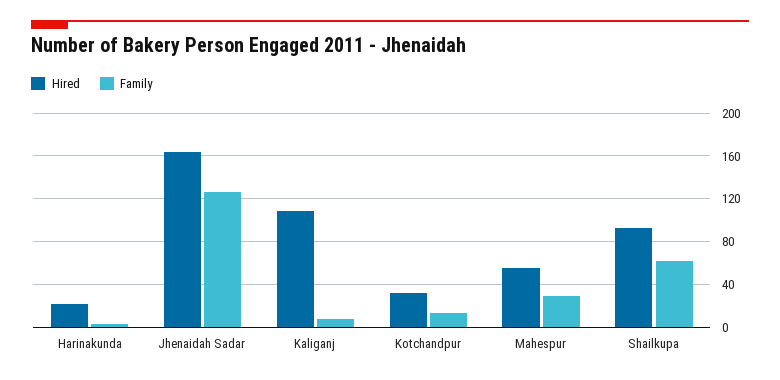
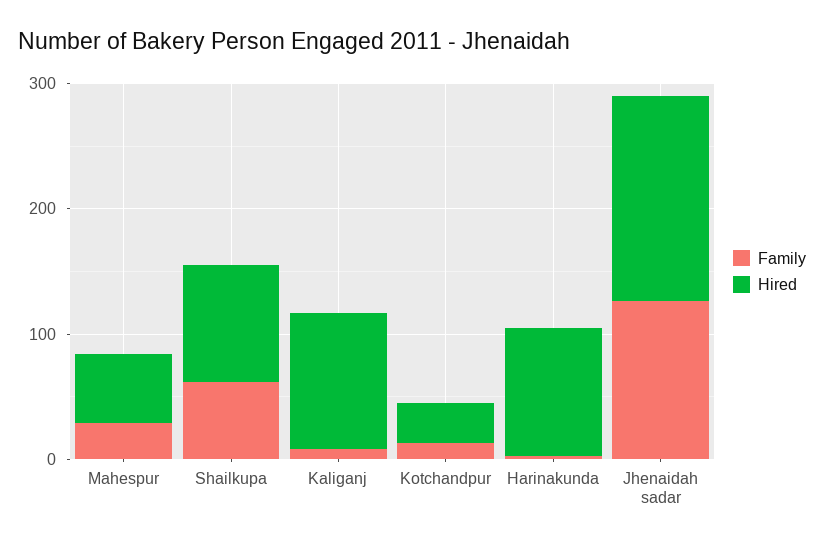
Hired, Harinakunda: 20 -> 100

